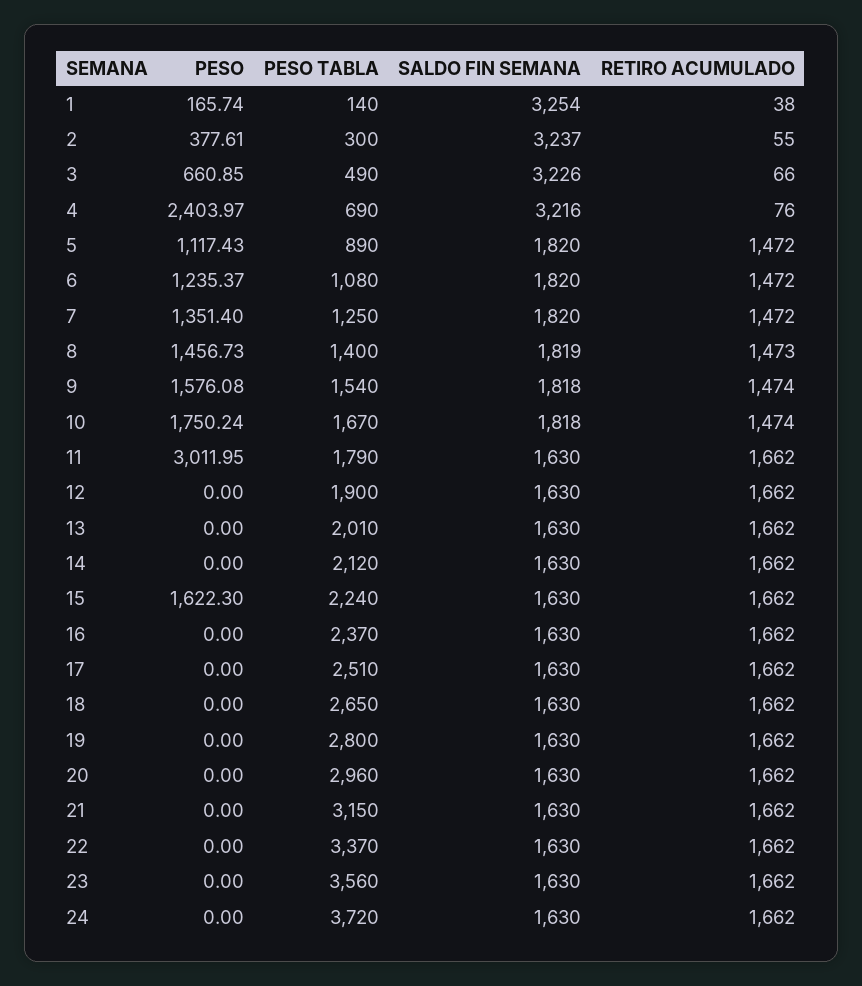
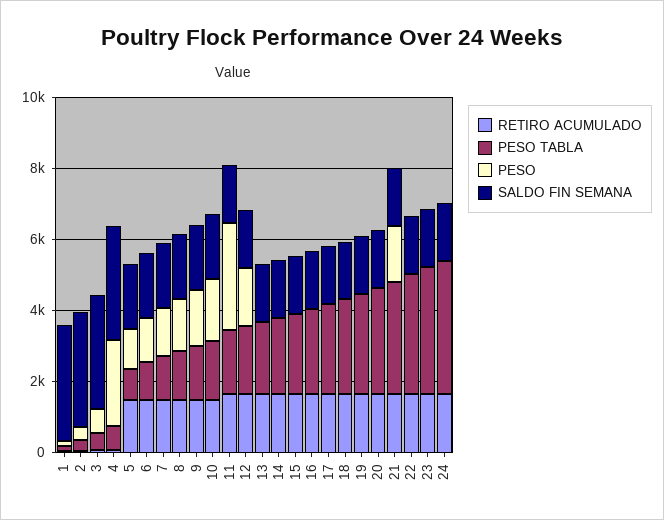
PESO, 12: 0 -> 1500
PESO, 15: 1622.3 -> 0
PESO, 21: 0 -> 1500

